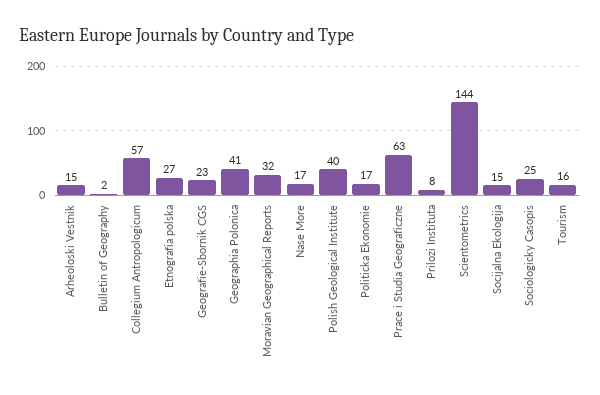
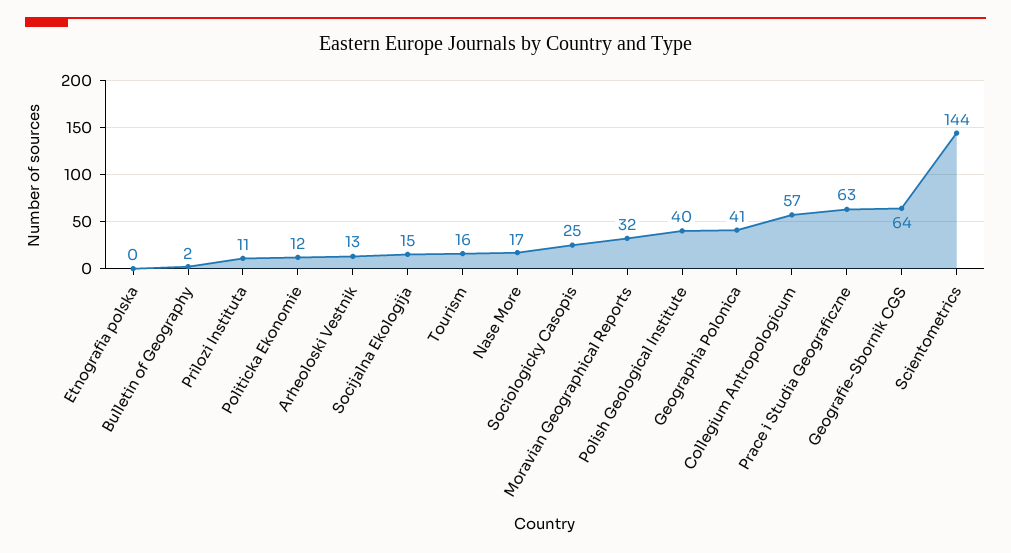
Arheoloski Vestnik: 15 -> 13
Etnografia polska: 27 -> 0
Geografie-Sbornik CGS: 23 -> 64
Politicka Ekonomie: 17 -> 12
Prilozi Instituta: 8 -> 11

